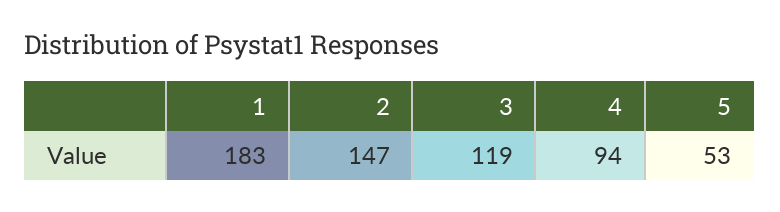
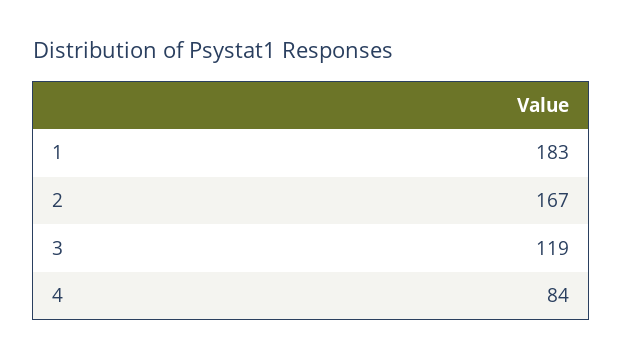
2: 147 -> 167
4: 94 -> 84
5: 53 -> none

